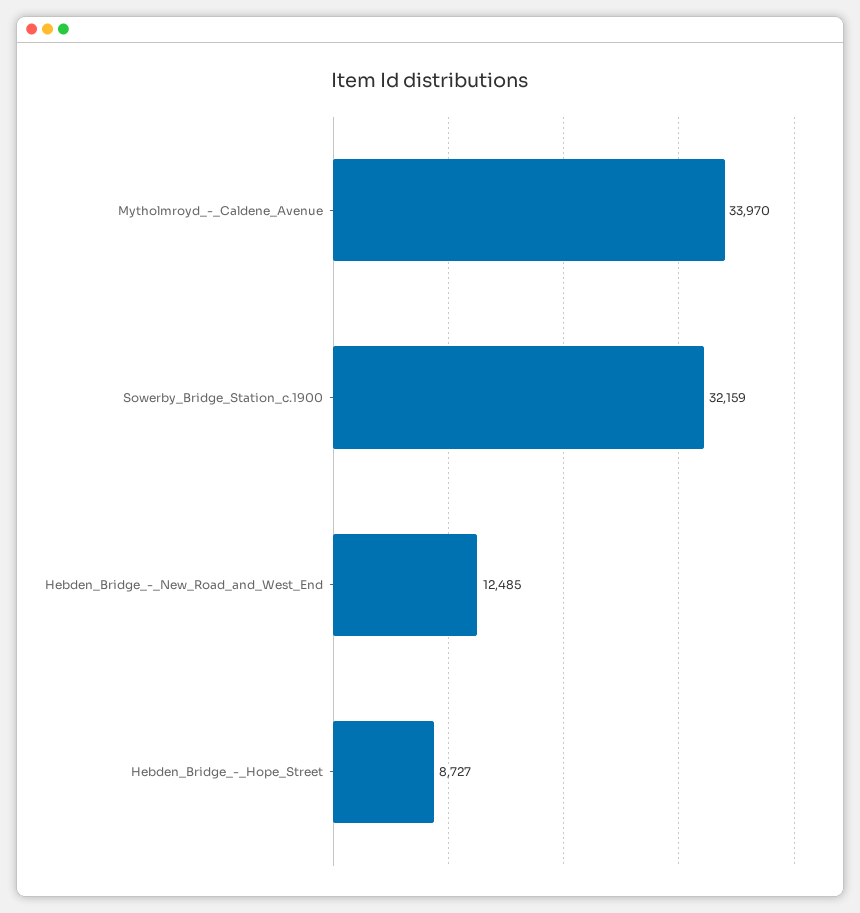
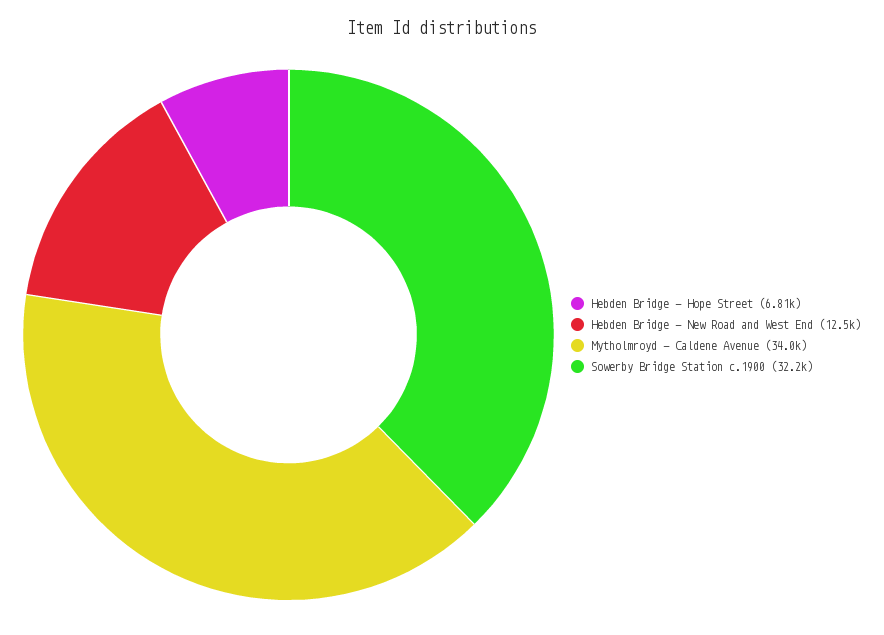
Hebden_Bridge_-_Hope_Street: 8727 -> 6810

